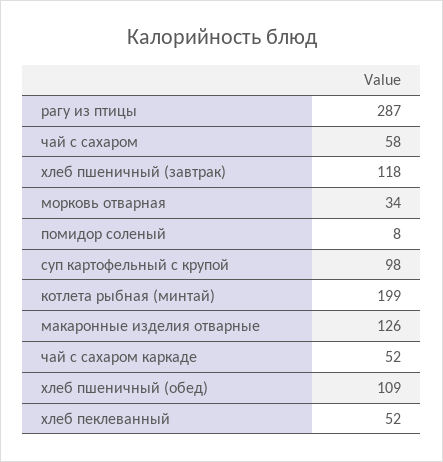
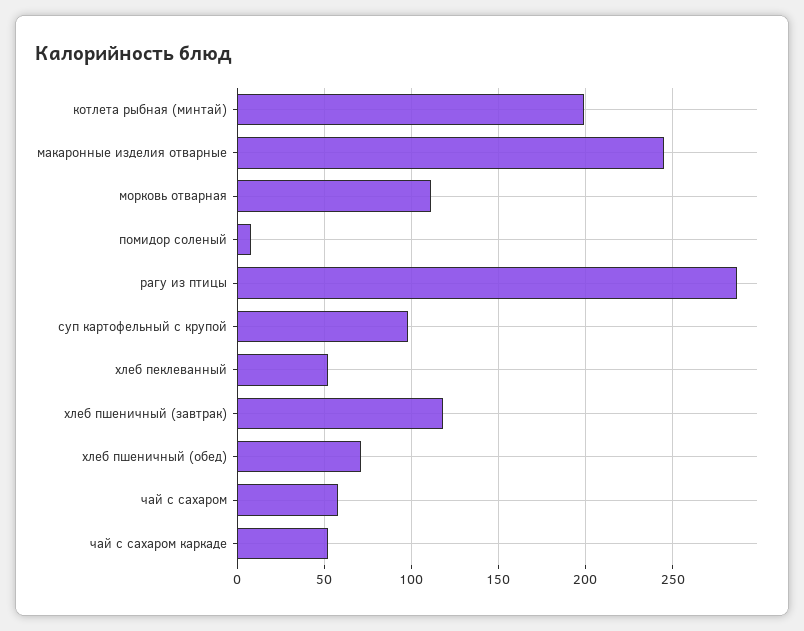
морковь отварная: 34 -> 110
макаронные изделия отварные: 126 -> 245
хлеб пшеничный (обед): 109 -> 70

